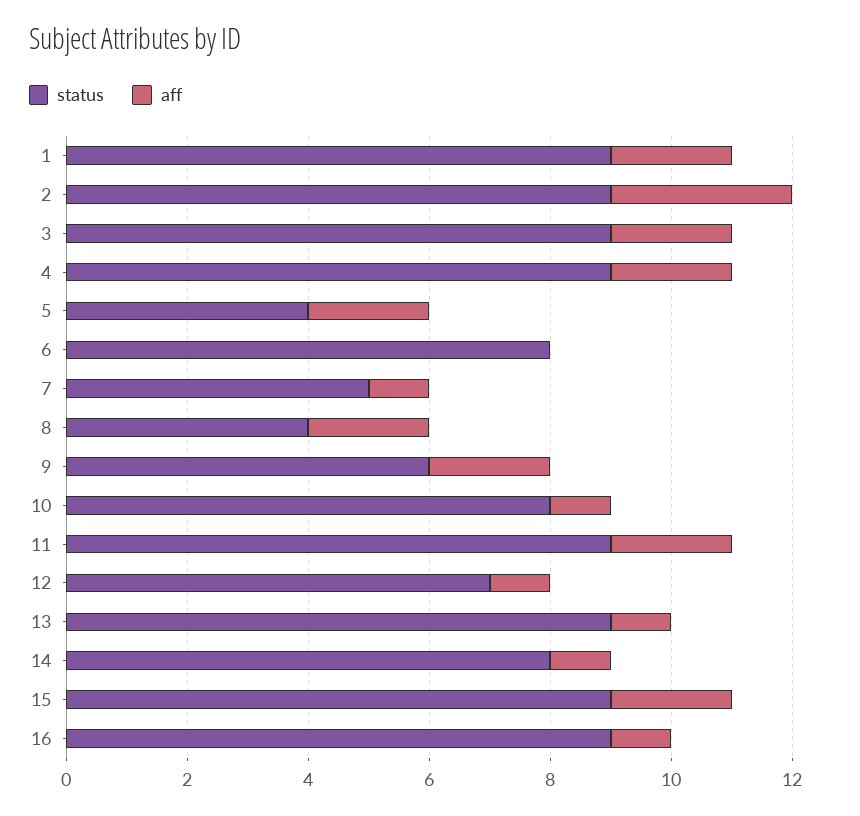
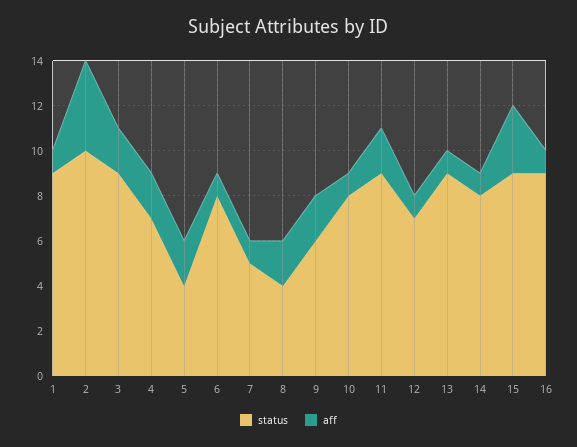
aff, 1: 2 -> 1
status, 2: 9 -> 10
aff, 2: 3 -> 4
status, 4: 9 -> 7
aff, 6: 0 -> 1
aff, 15: 2 -> 3

